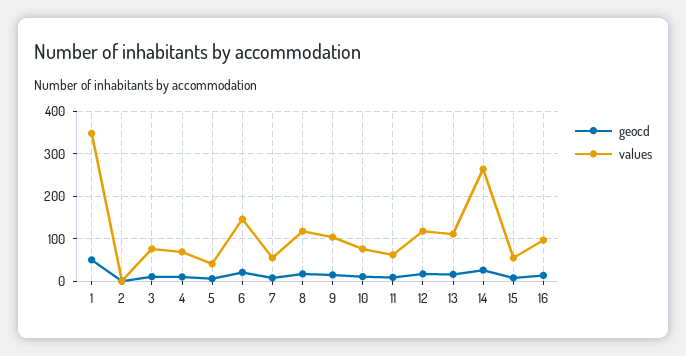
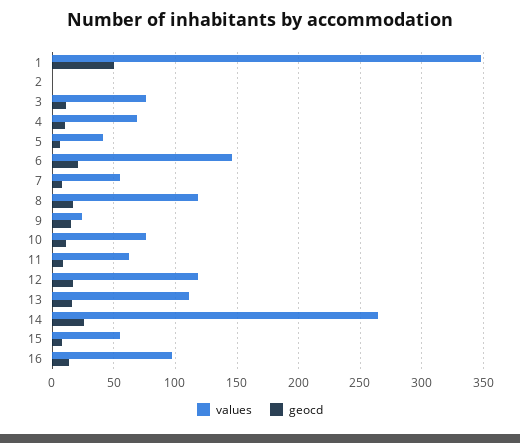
values, 9: 100 -> 25

